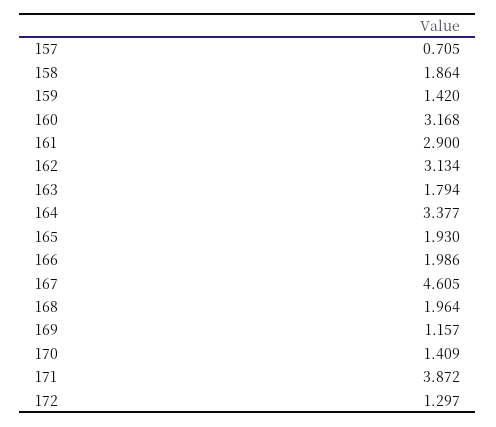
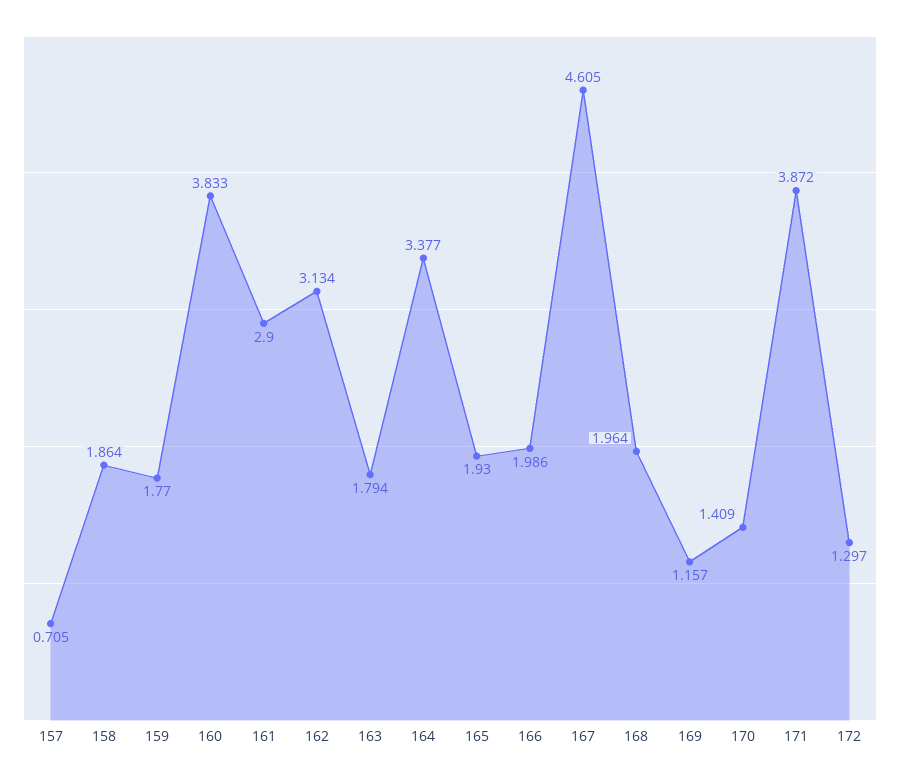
159: 1.42 -> 1.77
160: 3.168 -> 3.833

